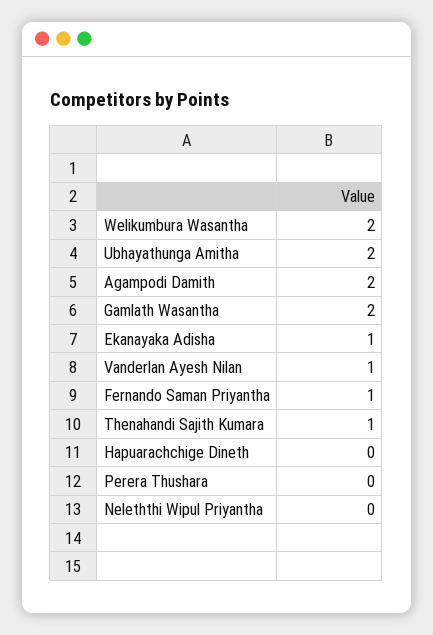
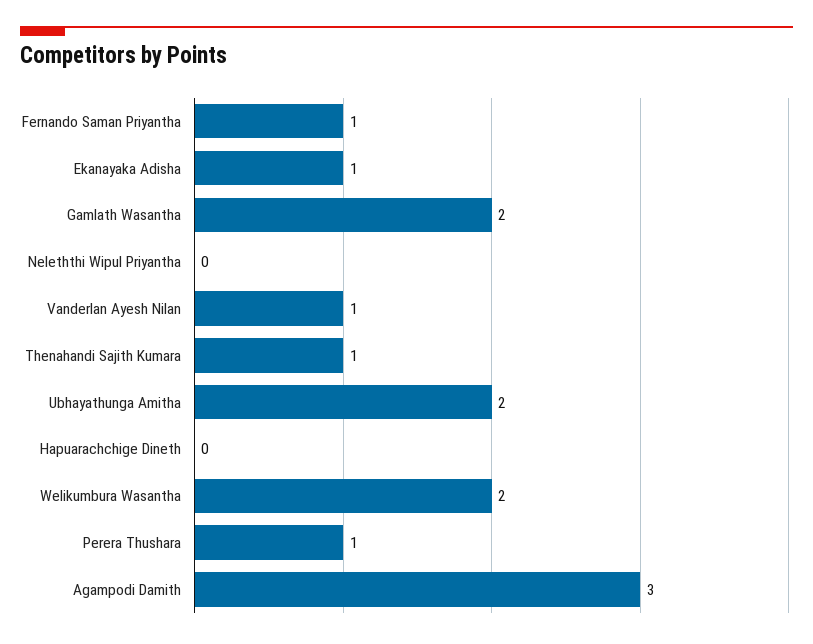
Agampodi Damith: 2 -> 3
Perera Thushara: 0 -> 1

